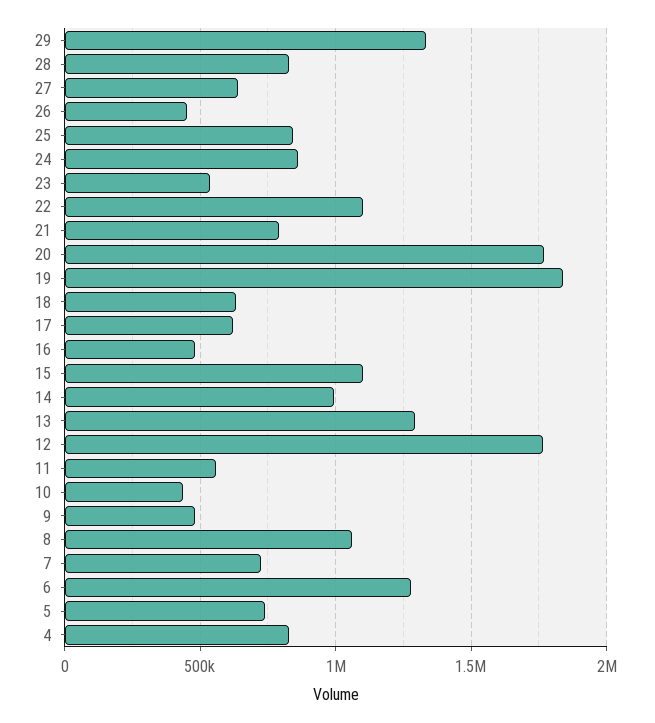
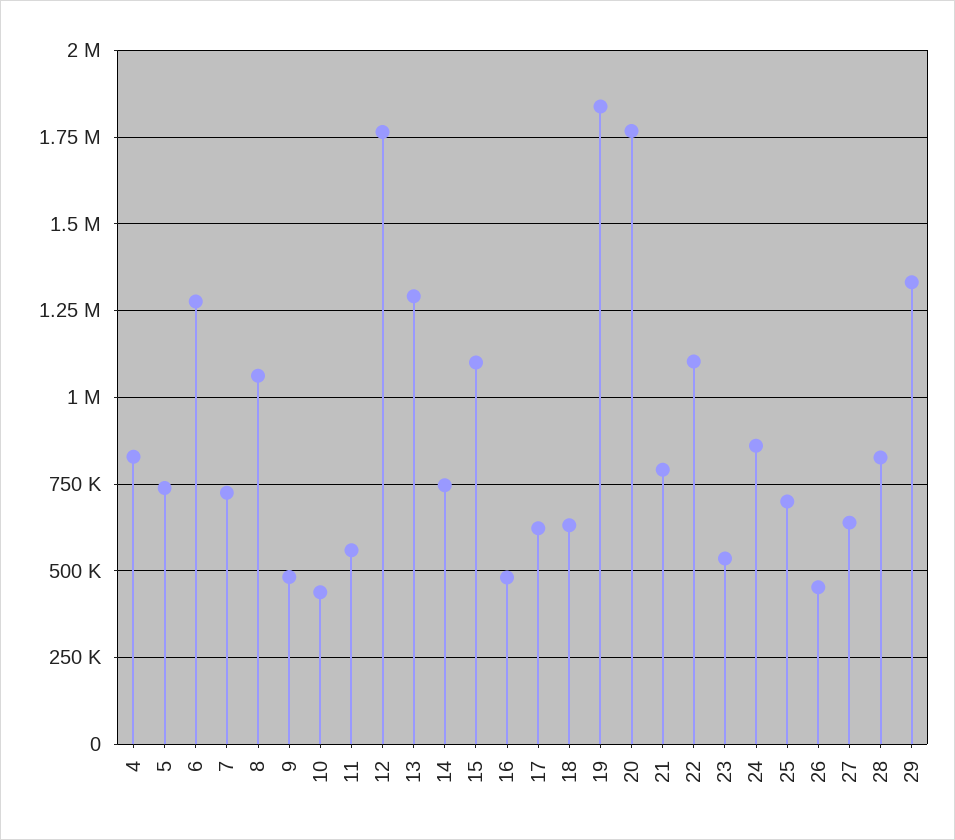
25: 850000 -> 700000
14: 1000000 -> 750000

